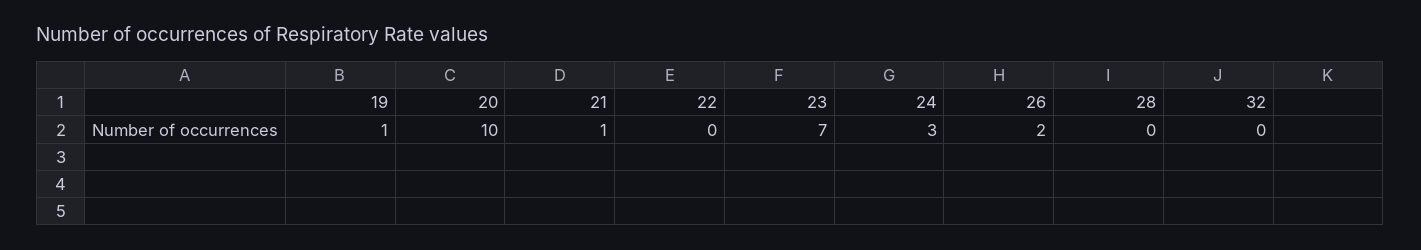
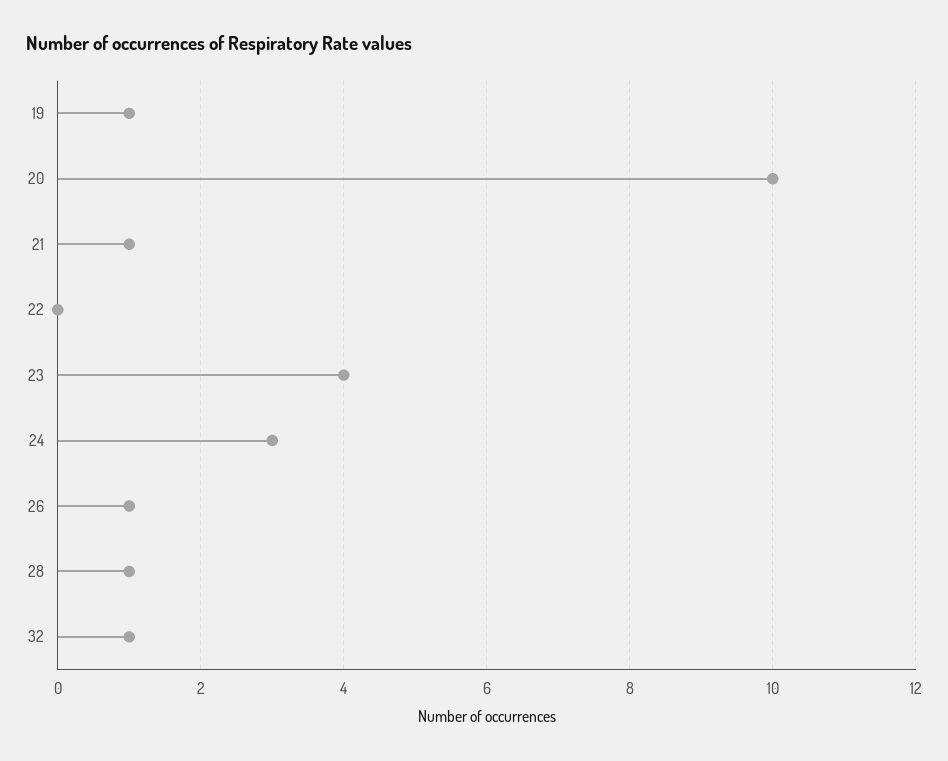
23: 7 -> 4
26: 2 -> 1
28: 0 -> 1
32: 0 -> 1

